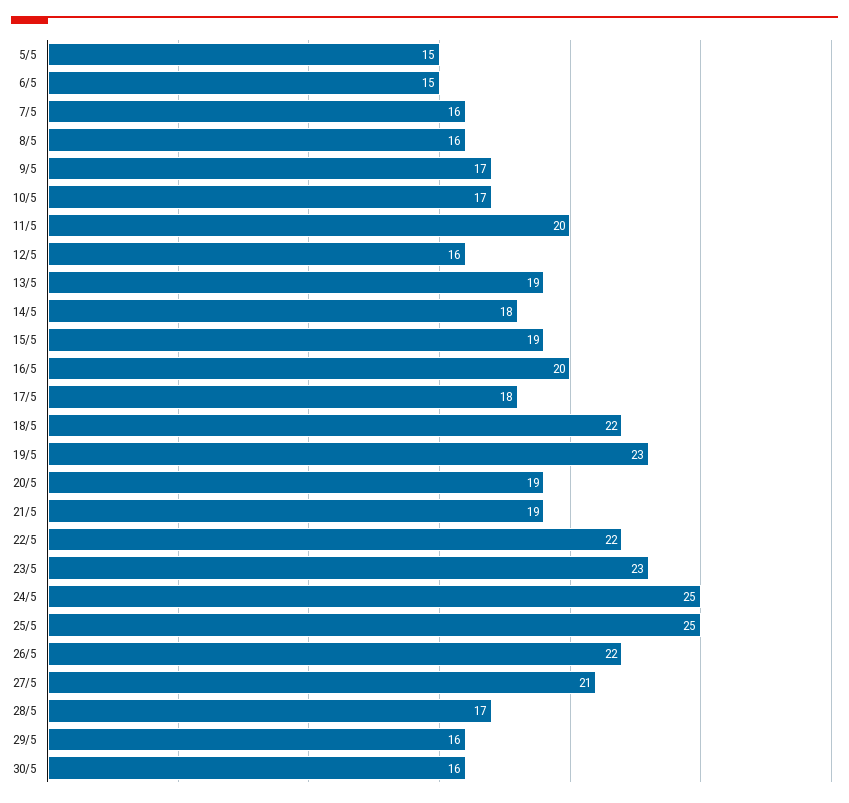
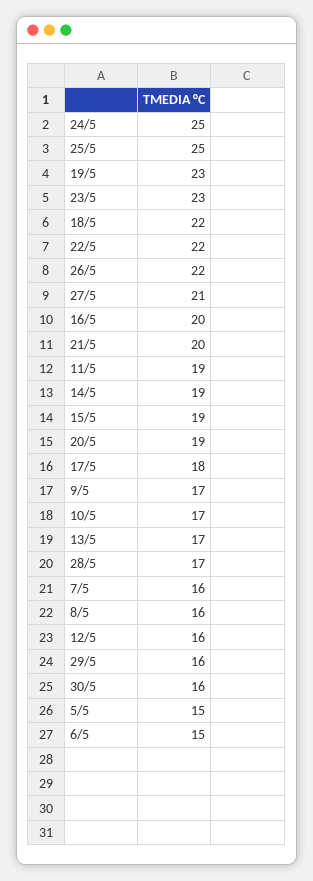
11/5: 20 -> 19
13/5: 19 -> 17
14/5: 18 -> 19
21/5: 19 -> 20

